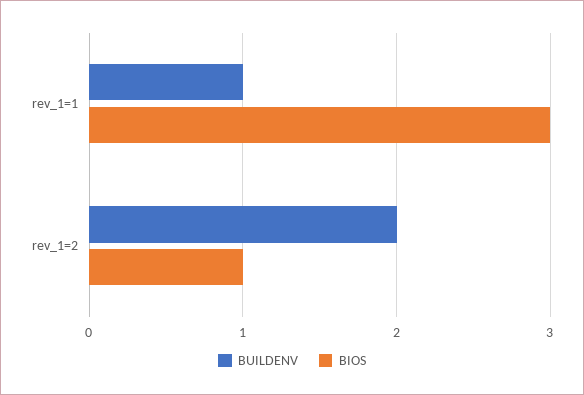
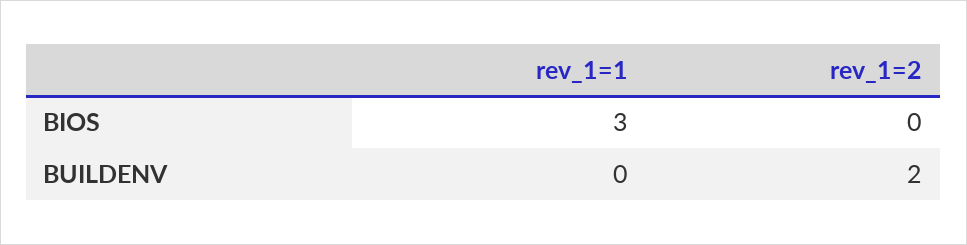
BUILDENV, rev_1=1: 1 -> 0
BIOS, rev_1=2: 1 -> 0

